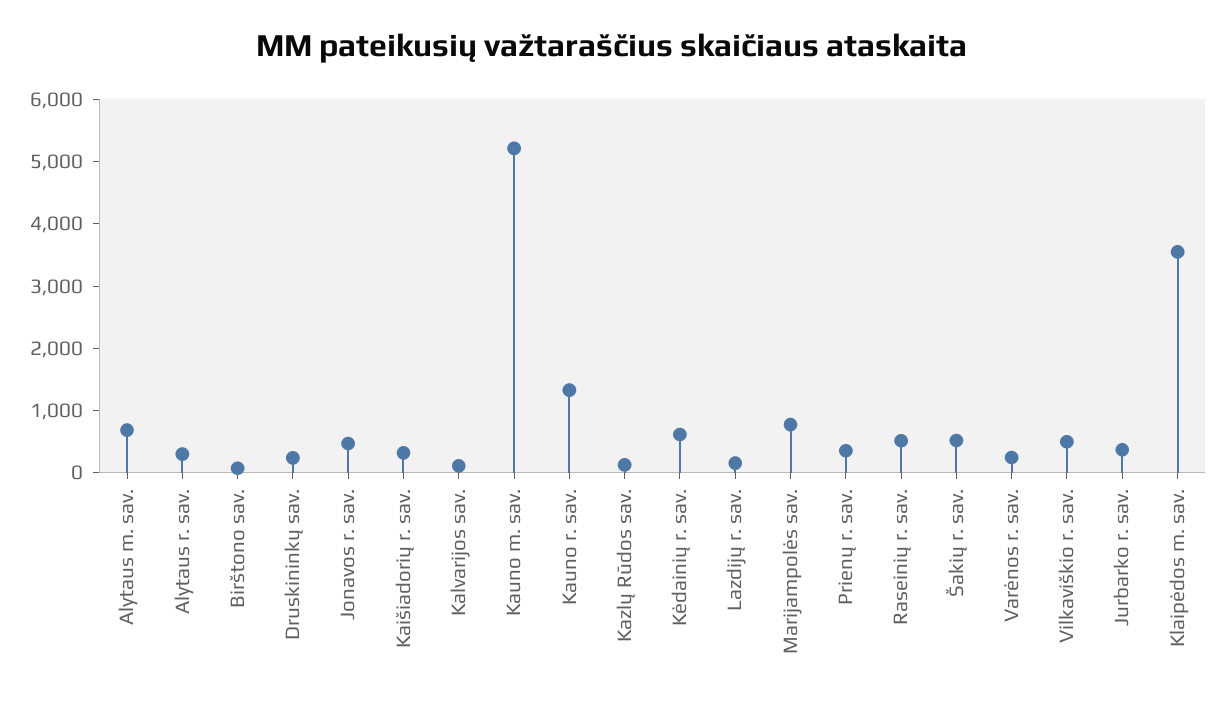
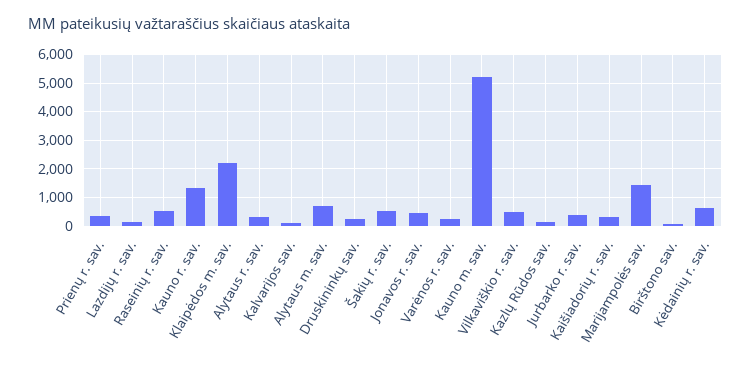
Marijampolės sav.: 800 -> 1500
Klaipėdos m. sav.: 3600 -> 2250

